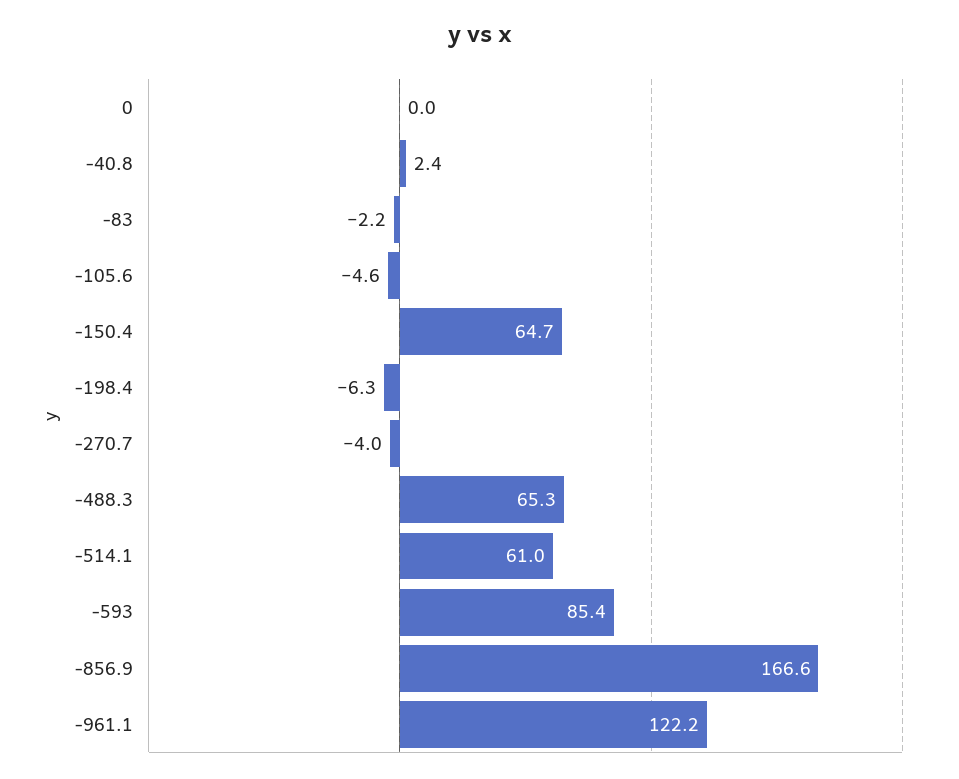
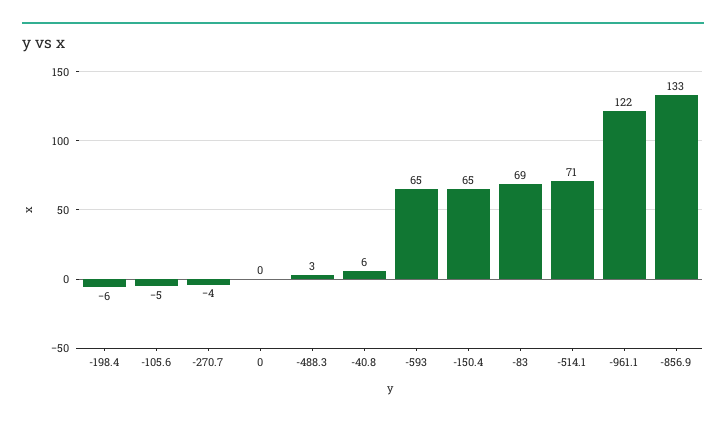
-40.8: 2.4 -> 6
-83: -2.2 -> 69
-488.3: 65.3 -> 3
-514.1: 61 -> 71
-593: 85.4 -> 65
-856.9: 166.6 -> 133

